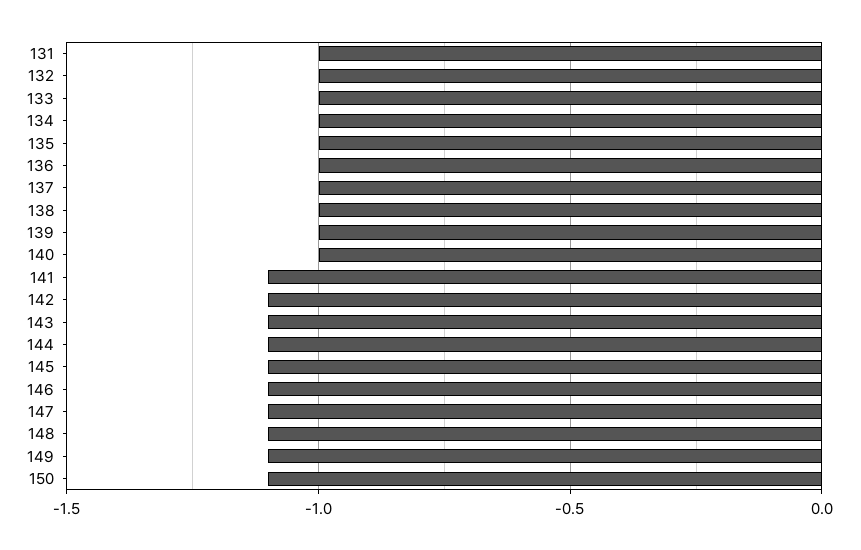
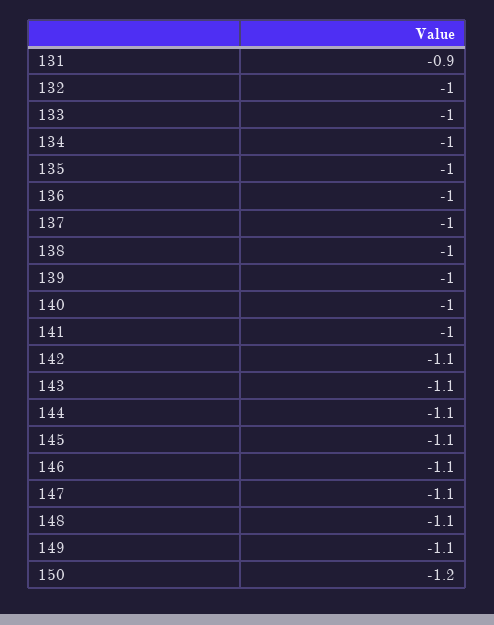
131: -1 -> -0.9
141: -1.1 -> -1
150: -1.1 -> -1.2

